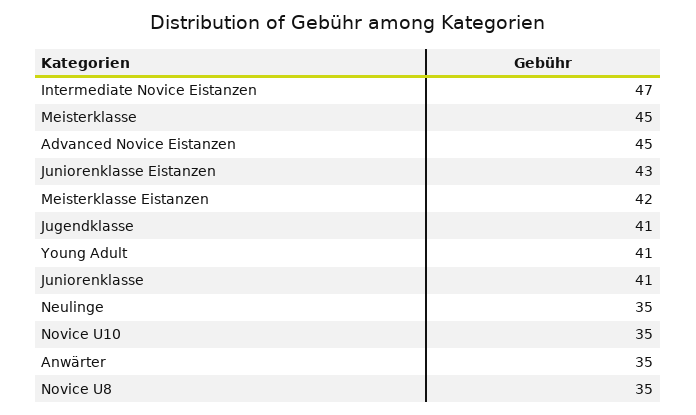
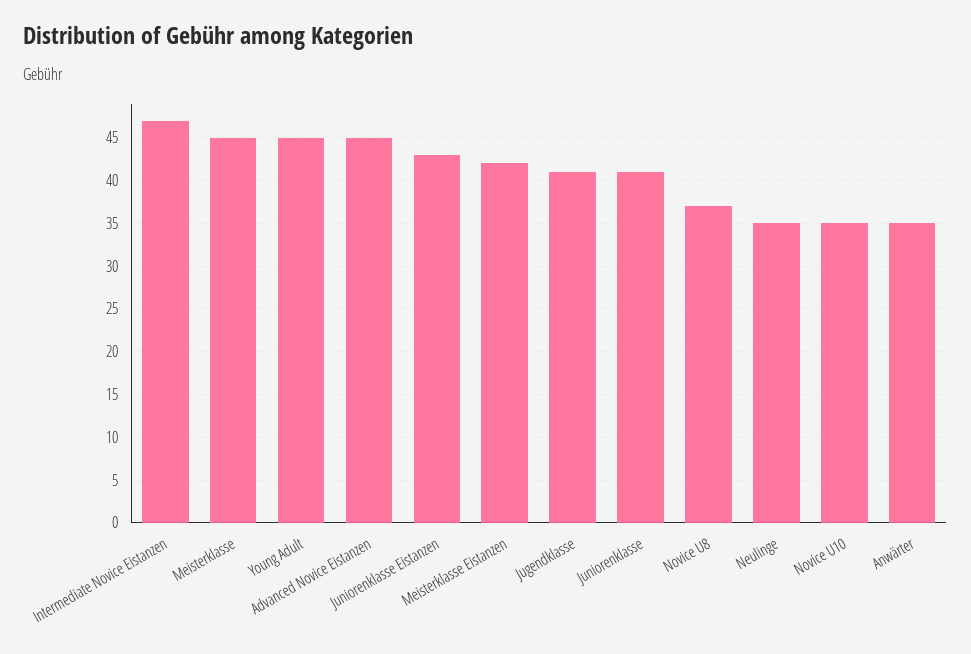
Young Adult: 41 -> 45
Novice U8: 35 -> 37

